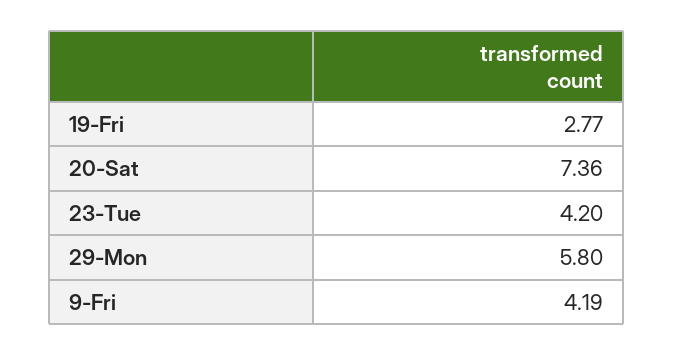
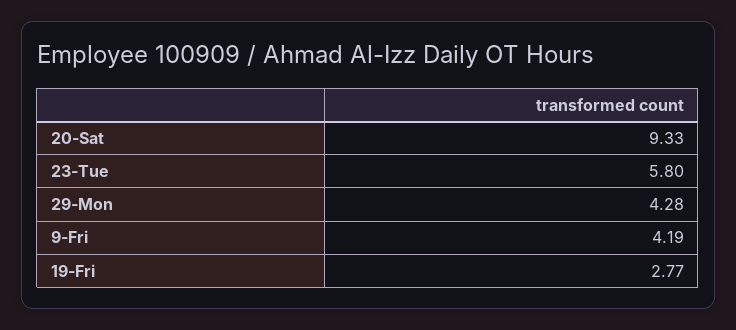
20-Sat: 7.36 -> 9.33
23-Tue: 4.2 -> 5.8
29-Mon: 5.8 -> 4.28

